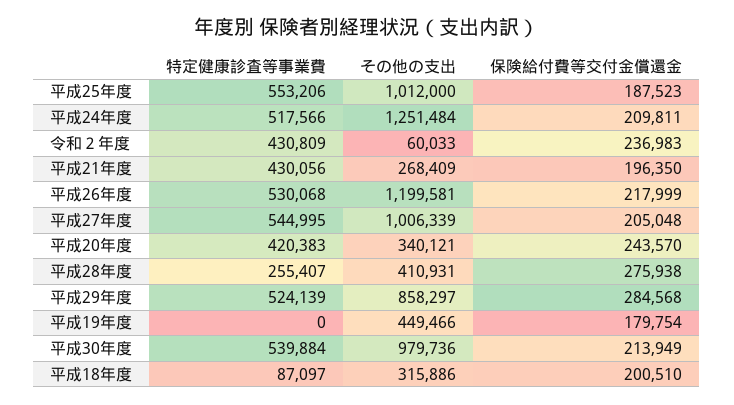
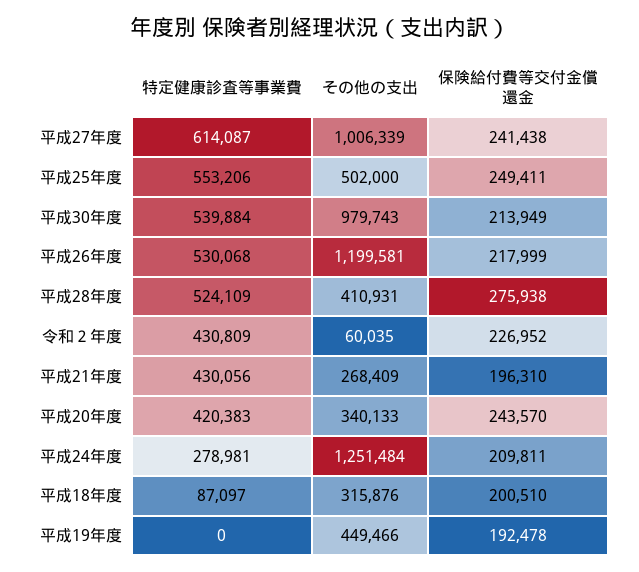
その他の支出, 平成25年度: 1012000 -> 502000
保険給付費等交付金償還金, 平成25年度: 187523 -> 249411
特定健康診査等事業費, 平成24年度: 517566 -> 278981
その他の支出, 令和２年度: 60033 -> 60035
保険給付費等交付金償還金, 令和２年度: 236983 -> 226952
保険給付費等交付金償還金, 平成21年度: 196350 -> 196310
特定健康診査等事業費, 平成27年度: 544995 -> 614087
保険給付費等交付金償還金, 平成27年度: 205048 -> 241438
その他の支出, 平成20年度: 340121 -> 340133
特定健康診査等事業費, 平成28年度: 255407 -> 524109
特定健康診査等事業費, 平成29年度: 524139 -> none
その他の支出, 平成29年度: 858297 -> none
保険給付費等交付金償還金, 平成29年度: 284568 -> none
保険給付費等交付金償還金, 平成19年度: 179754 -> 192478
その他の支出, 平成30年度: 979736 -> 979743
その他の支出, 平成18年度: 315886 -> 315876

